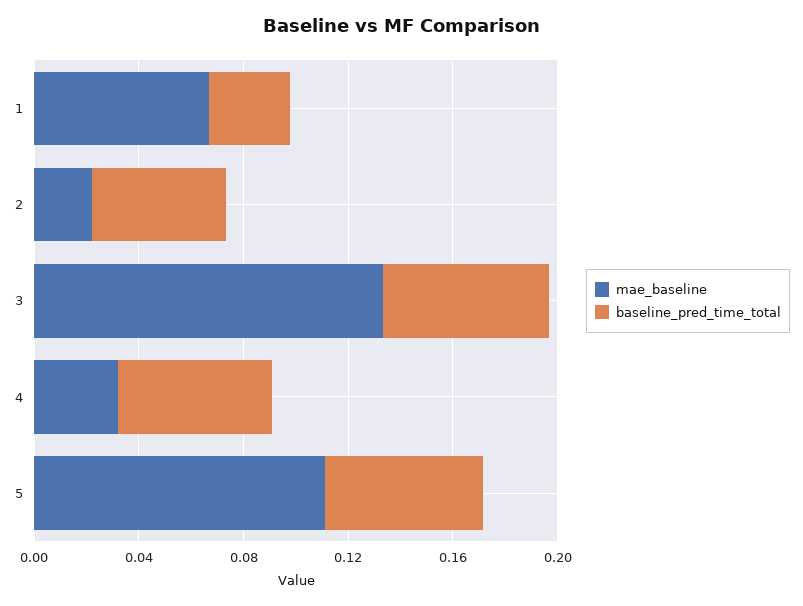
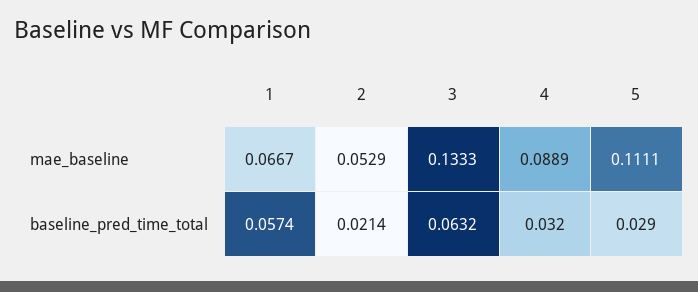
baseline_pred_time_total, 1: 0.03 -> 0.0574
mae_baseline, 2: 0.02 -> 0.0529
baseline_pred_time_total, 2: 0.05 -> 0.0214
mae_baseline, 4: 0.03 -> 0.0889
baseline_pred_time_total, 4: 0.06 -> 0.032
baseline_pred_time_total, 5: 0.06 -> 0.029

